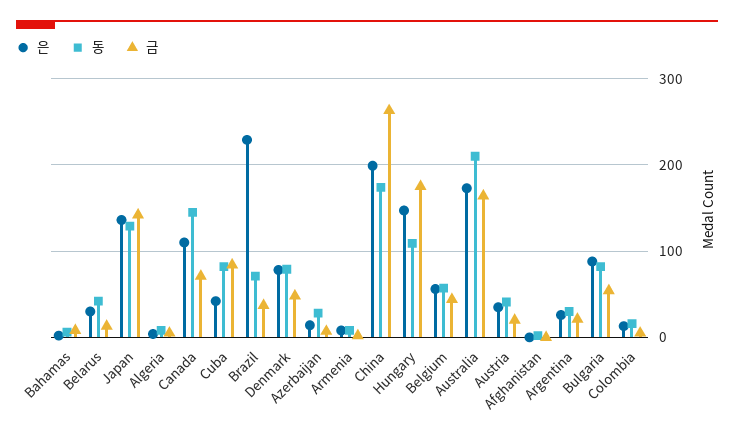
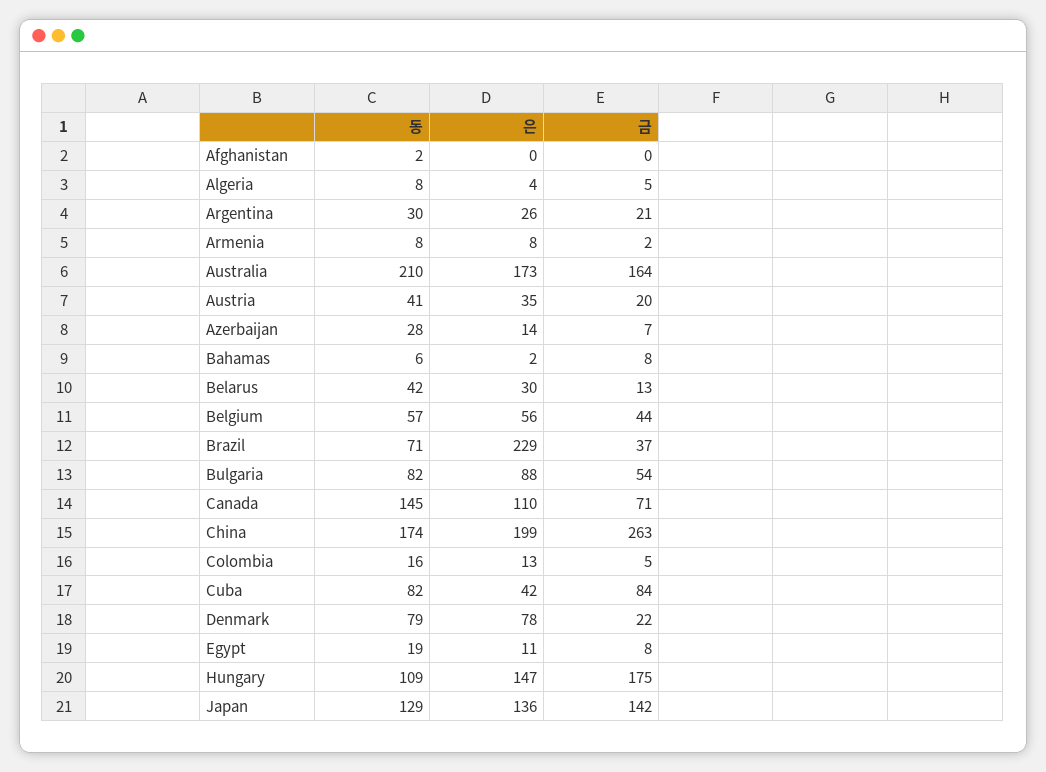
금, Denmark: 50 -> 22
동, Egypt: none -> 19
은, Egypt: none -> 11
금, Egypt: none -> 8

